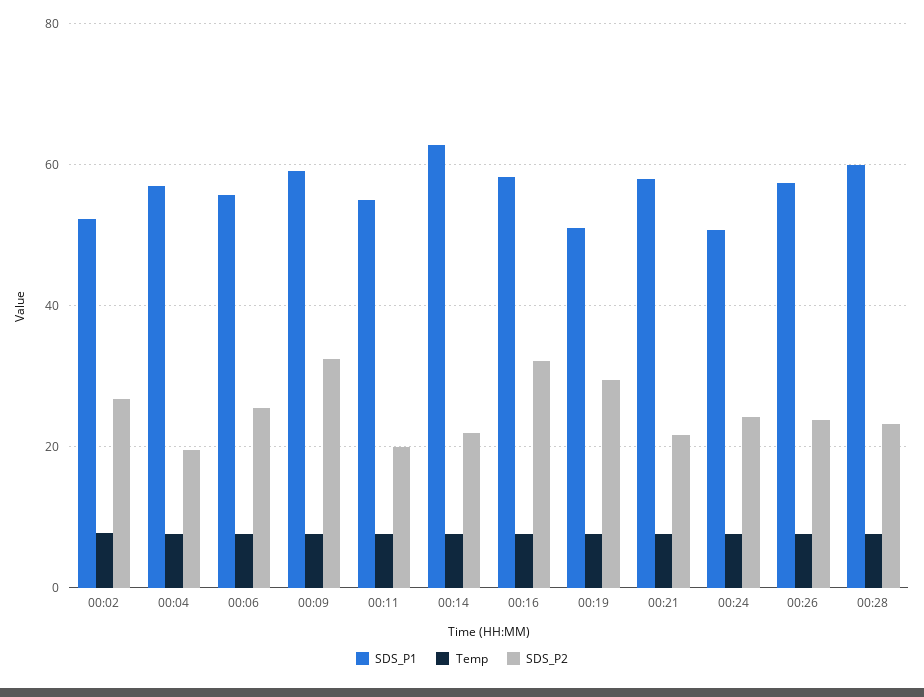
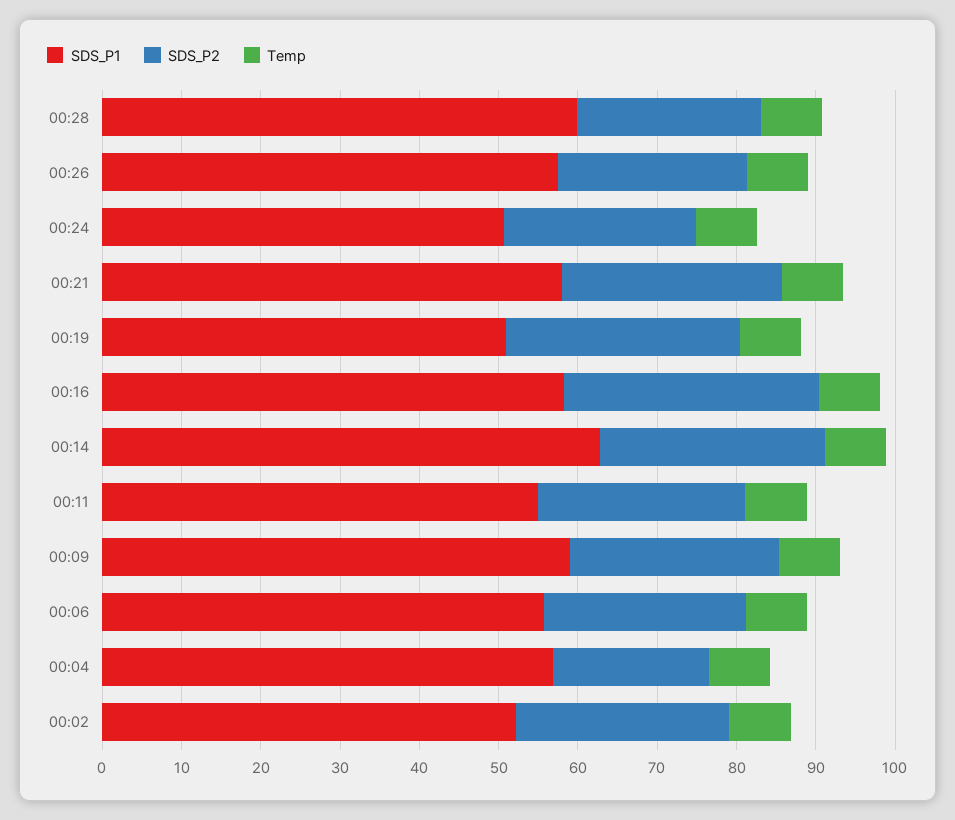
SDS_P2, 00:09: 32 -> 26
SDS_P2, 00:11: 20 -> 26
SDS_P2, 00:14: 22 -> 28
SDS_P2, 00:21: 22 -> 28

